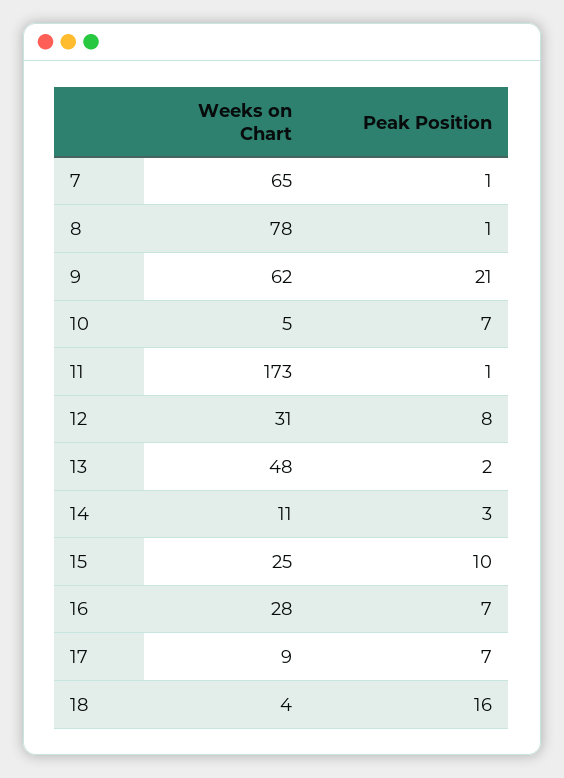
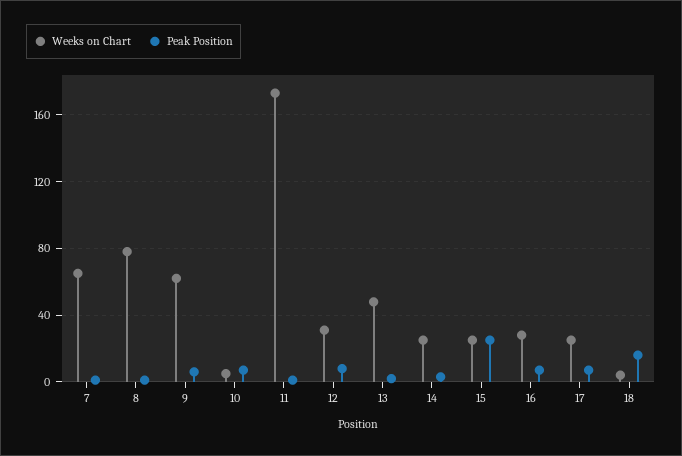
Peak Position, 9: 21 -> 5
Weeks on Chart, 14: 11 -> 25
Peak Position, 15: 10 -> 25
Weeks on Chart, 17: 9 -> 25

